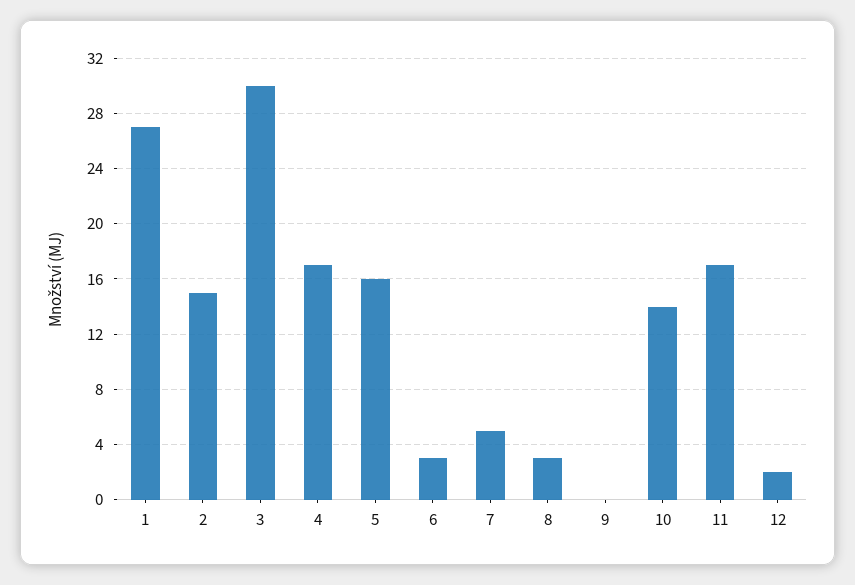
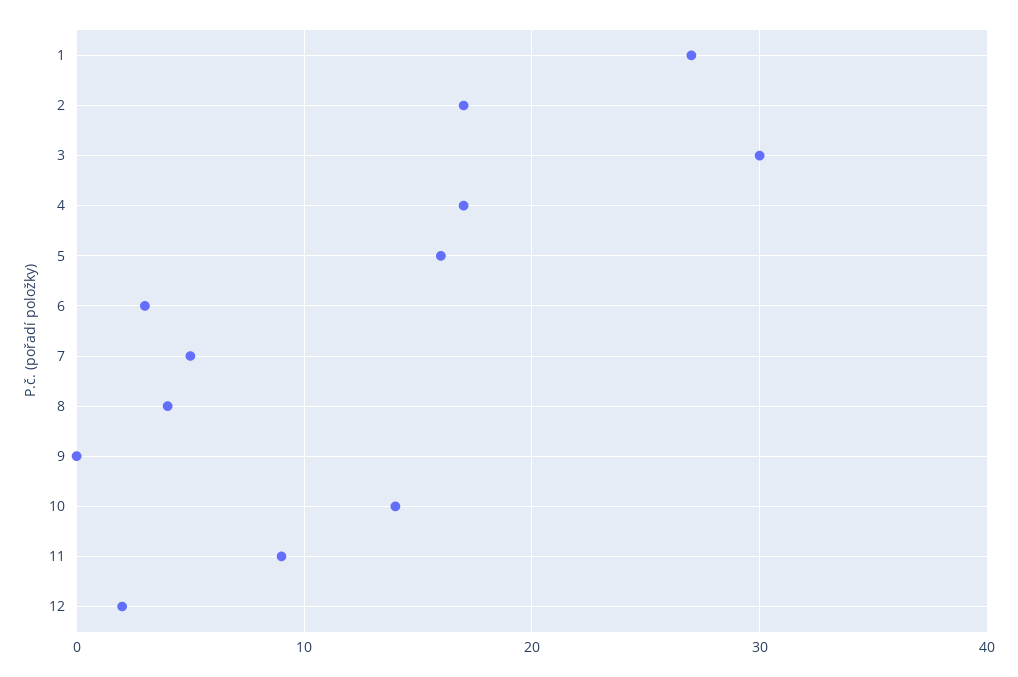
2: 15 -> 17
8: 3 -> 4
11: 17 -> 9

